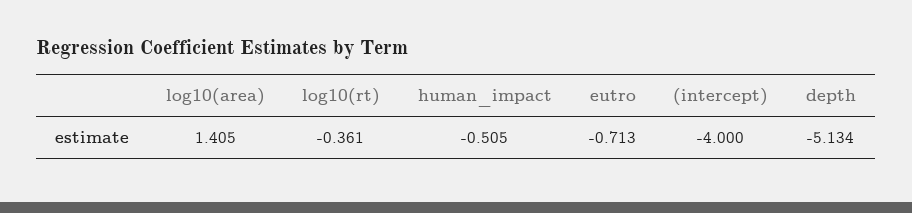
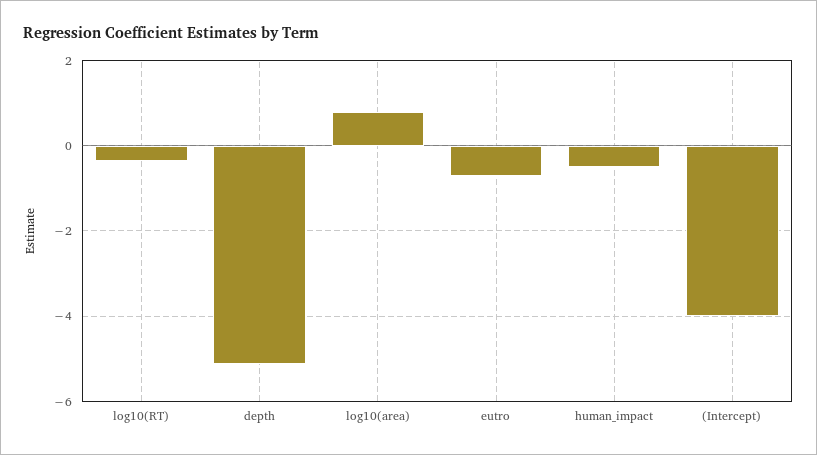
log10(area): 1.405 -> 0.8

